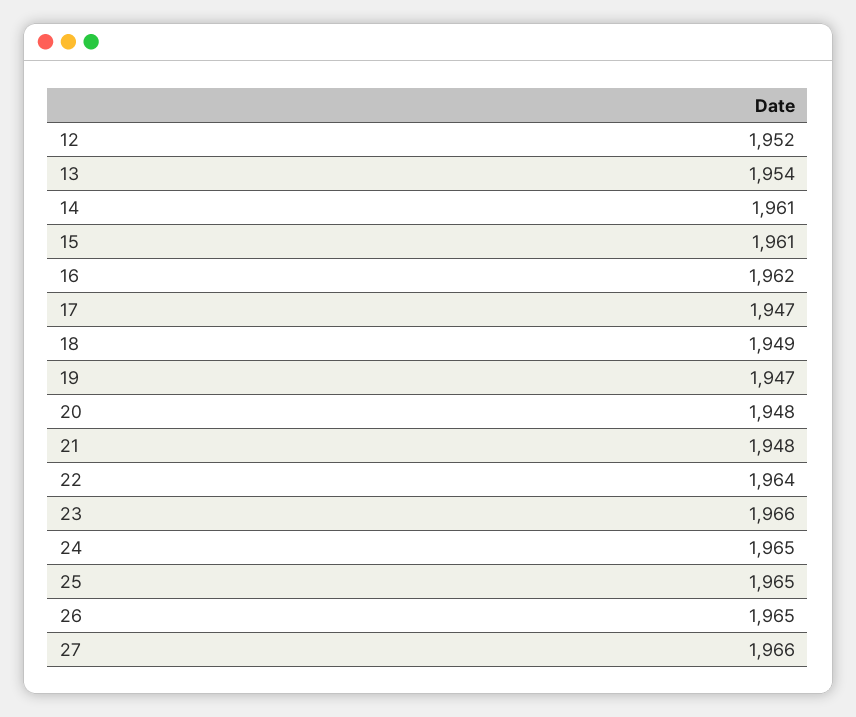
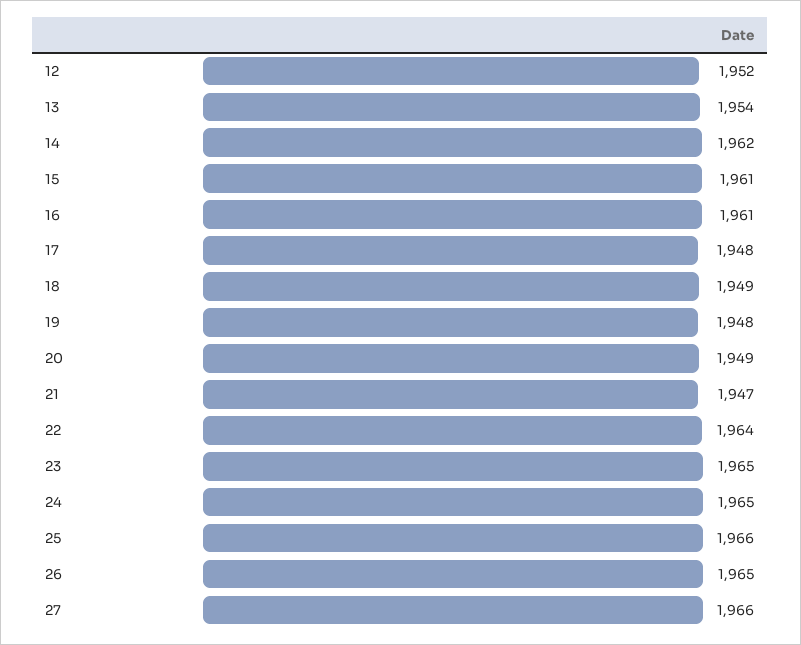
14: 1961 -> 1962
16: 1962 -> 1961
17: 1947 -> 1948
19: 1947 -> 1948
20: 1948 -> 1949
21: 1948 -> 1947
23: 1966 -> 1965
25: 1965 -> 1966

